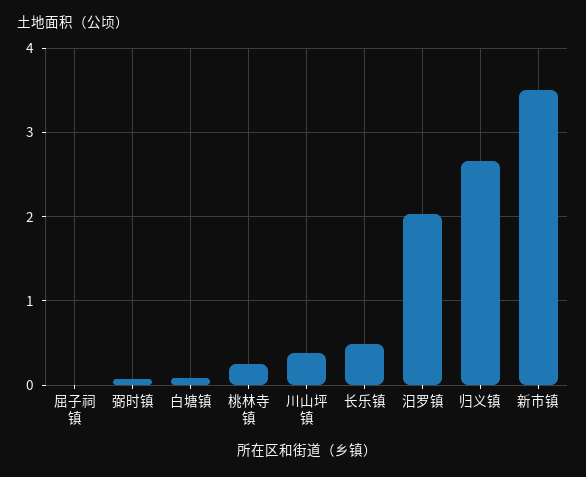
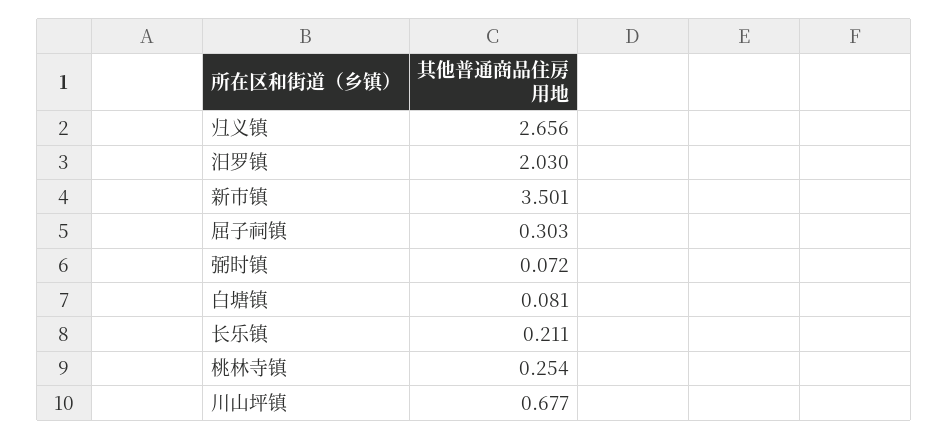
屈子祠镇: 0 -> 0.303
川山坪镇: 0.4 -> 0.677
长乐镇: 0.5 -> 0.211

